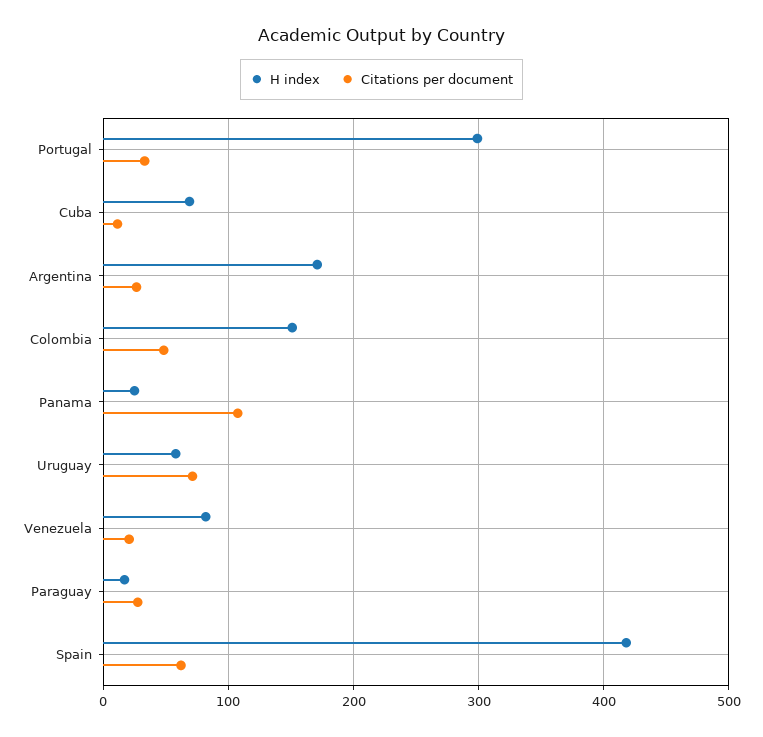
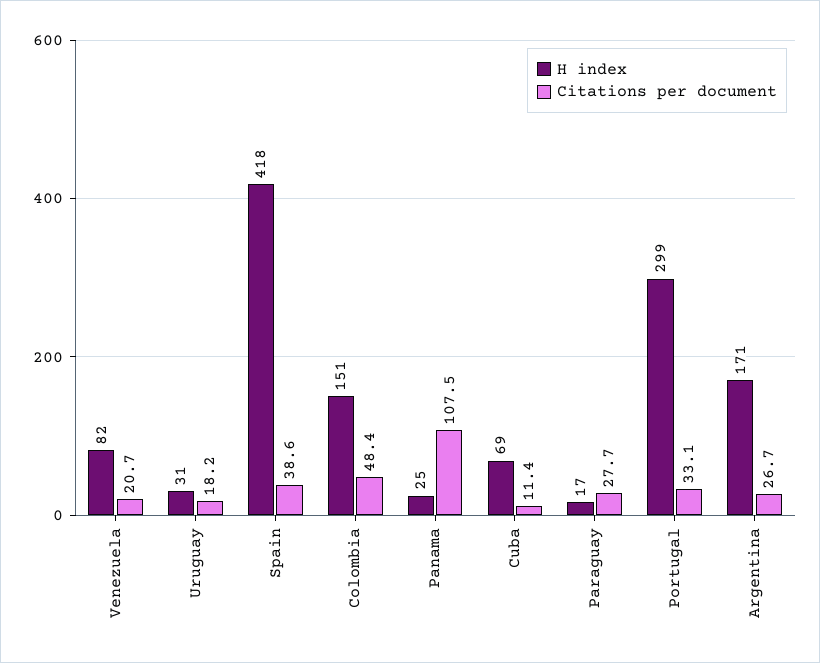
H index, Uruguay: 60 -> 31
Citations per document, Uruguay: 70 -> 18.2
Citations per document, Spain: 60 -> 38.6

